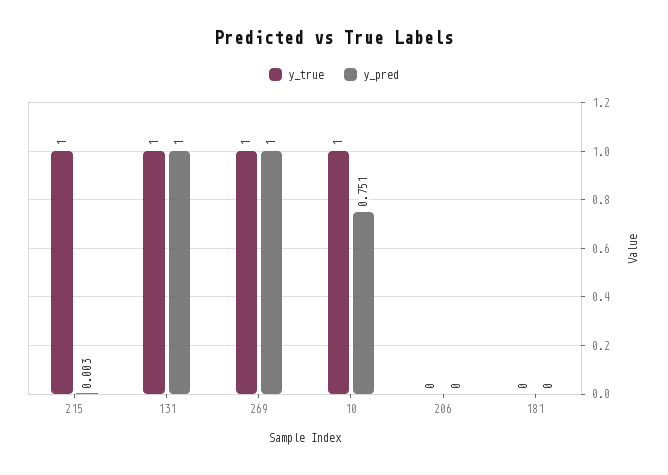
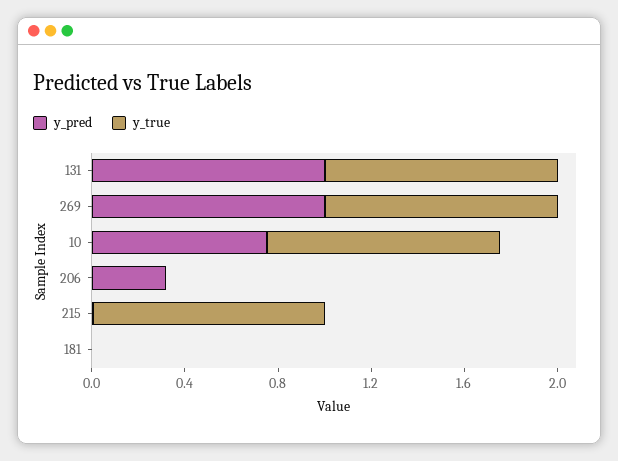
y_pred, 206: 0 -> 0.3

